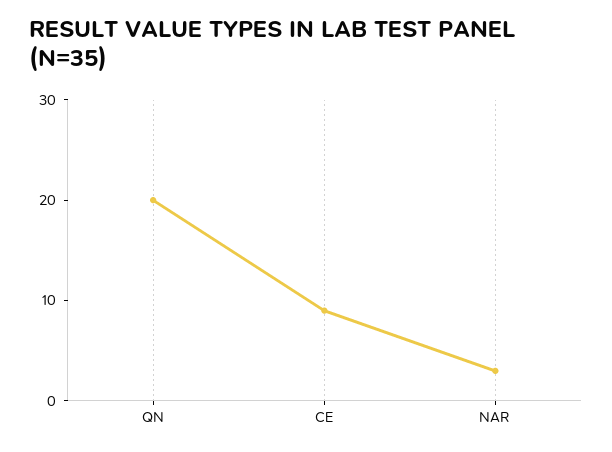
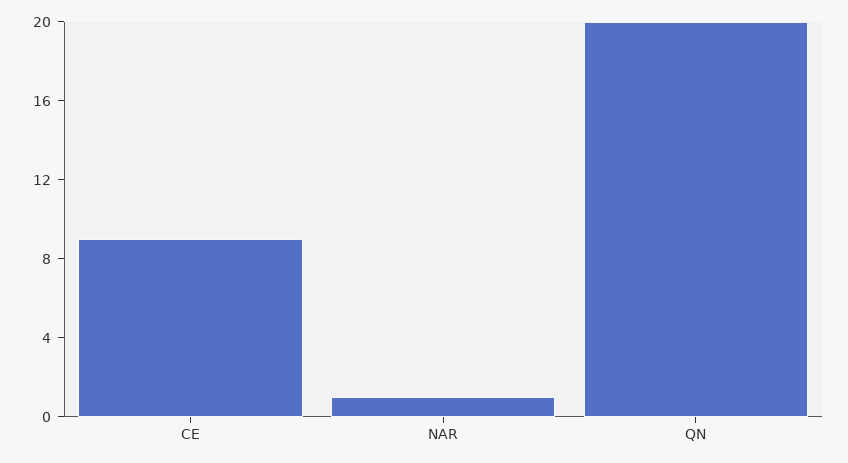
NAR: 3 -> 1

